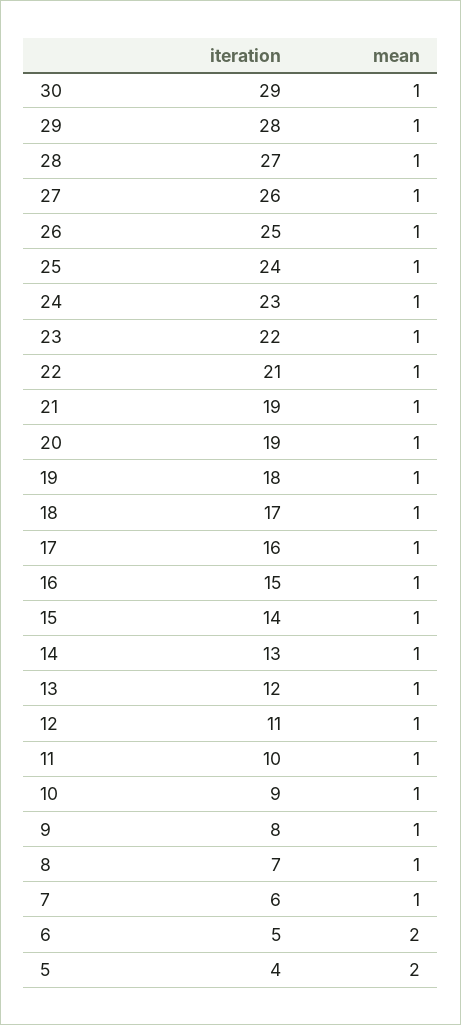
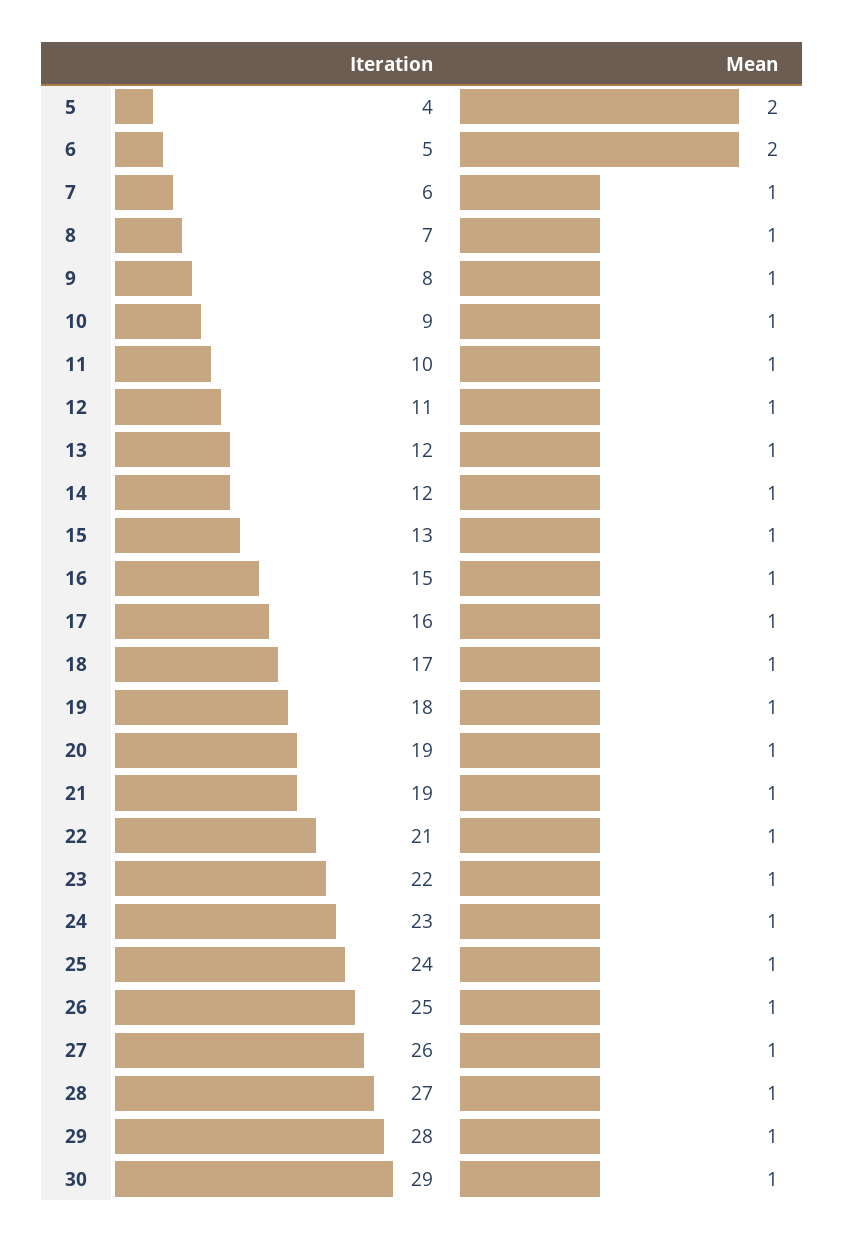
iteration, 15: 14 -> 13
iteration, 14: 13 -> 12

